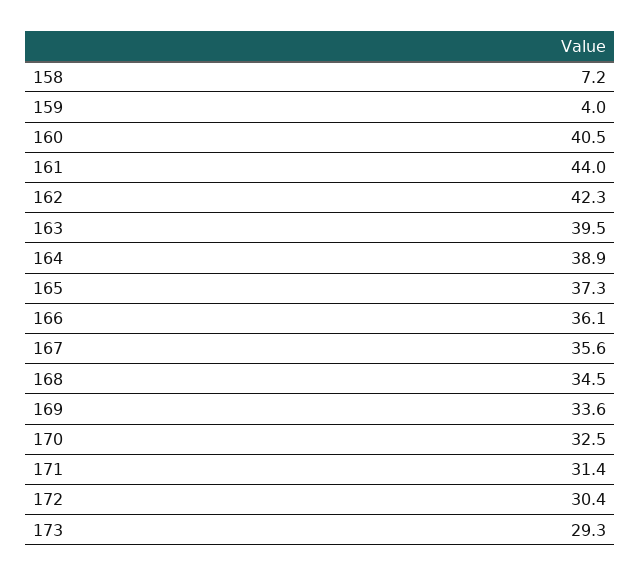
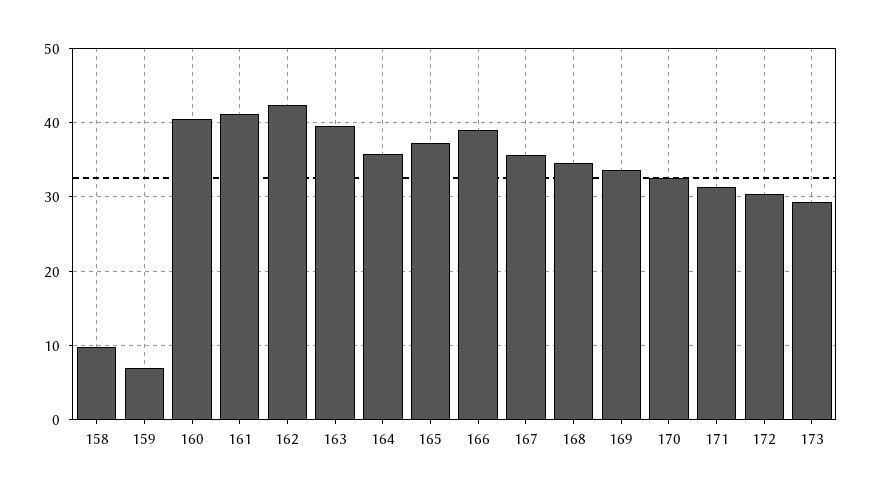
158: 7.2 -> 10
159: 4 -> 7
161: 44 -> 41
164: 38.9 -> 36
166: 36.1 -> 39

